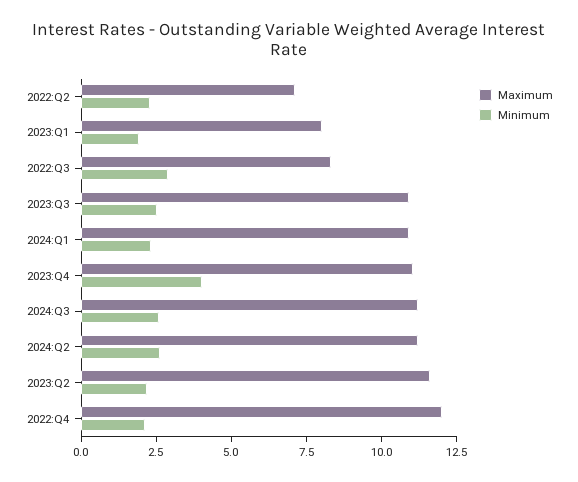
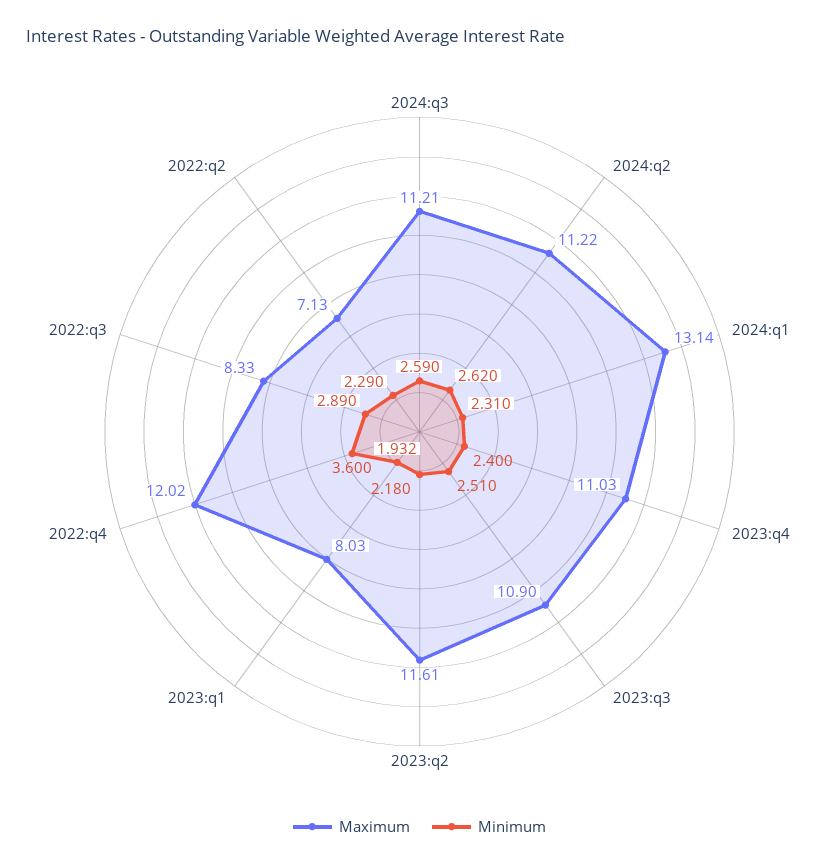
Maximum, 2024:Q1: 11 -> 13.14
Minimum, 2023:Q4: 4 -> 2.4
Minimum, 2022:Q4: 2 -> 3.6

